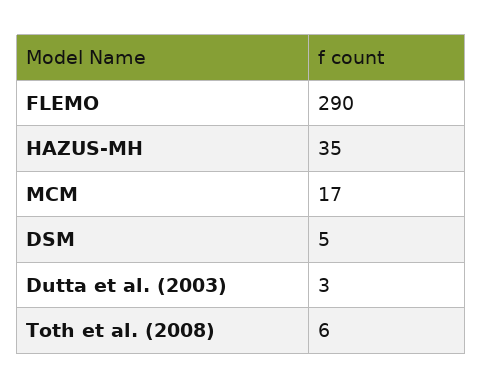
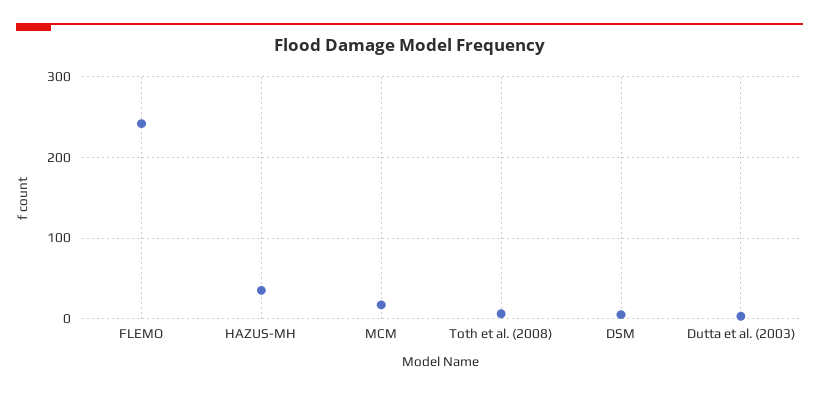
FLEMO: 290 -> 240

